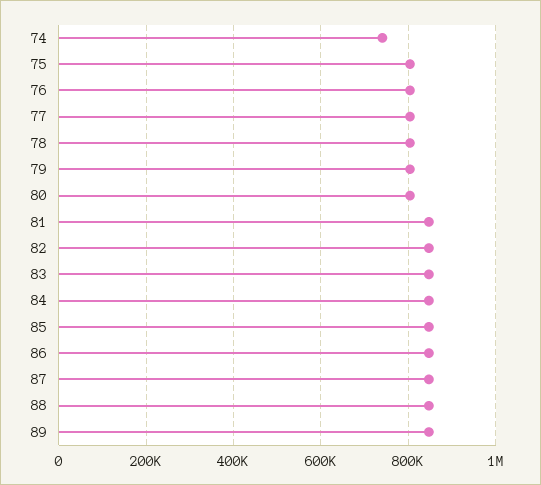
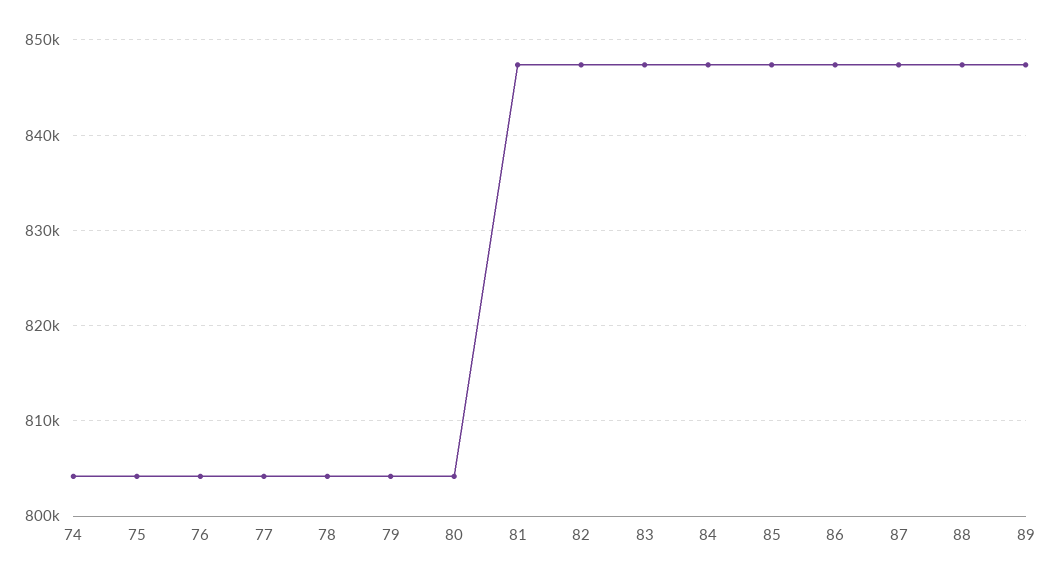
74: 740000 -> 804000

